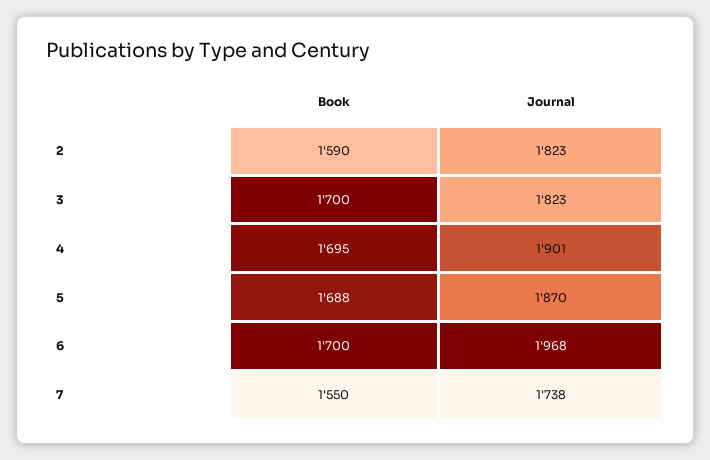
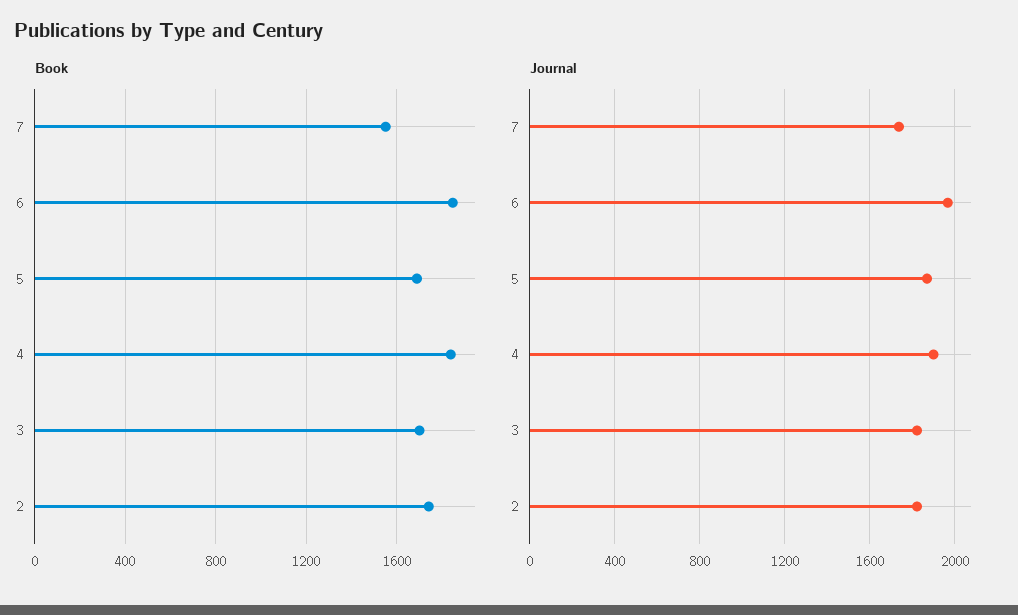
Book, 2: 1590 -> 1750
Book, 4: 1695 -> 1850
Book, 6: 1700 -> 1850

